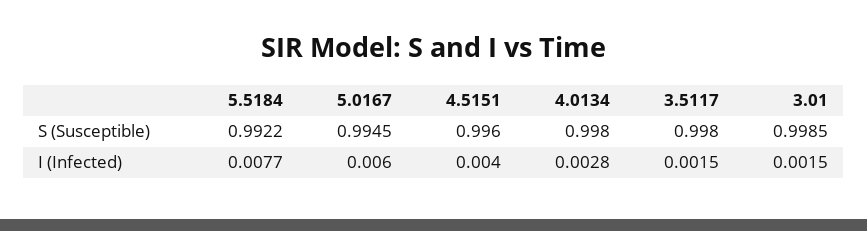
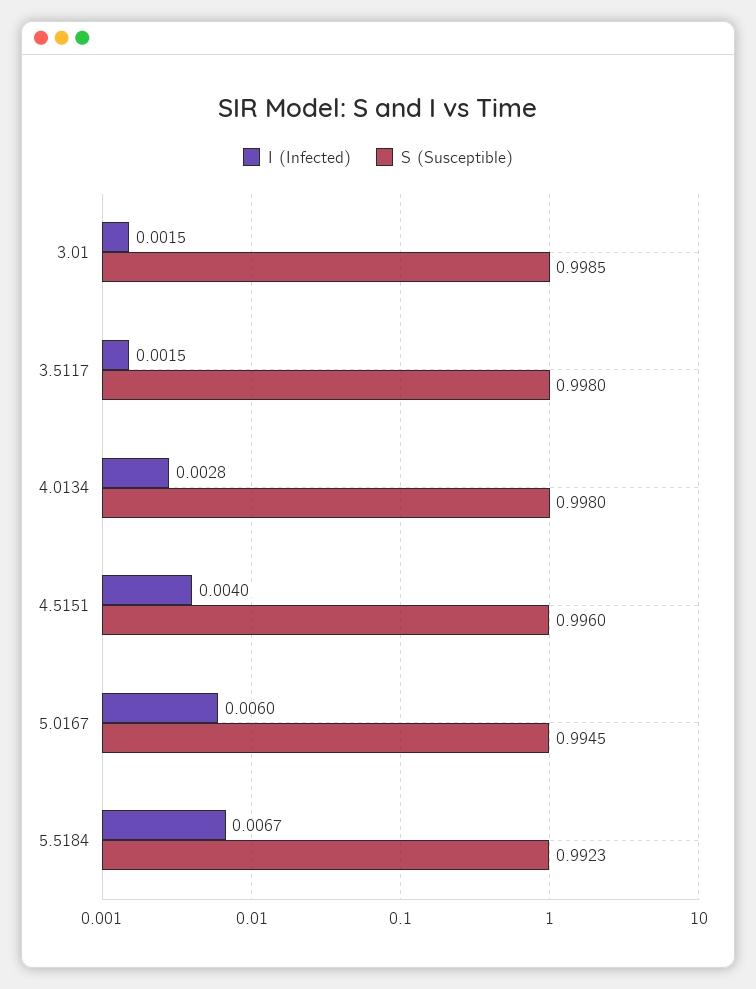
S (Susceptible), 5.5184: 0.9922 -> 0.9923
I (Infected), 5.5184: 0.0077 -> 0.0067

